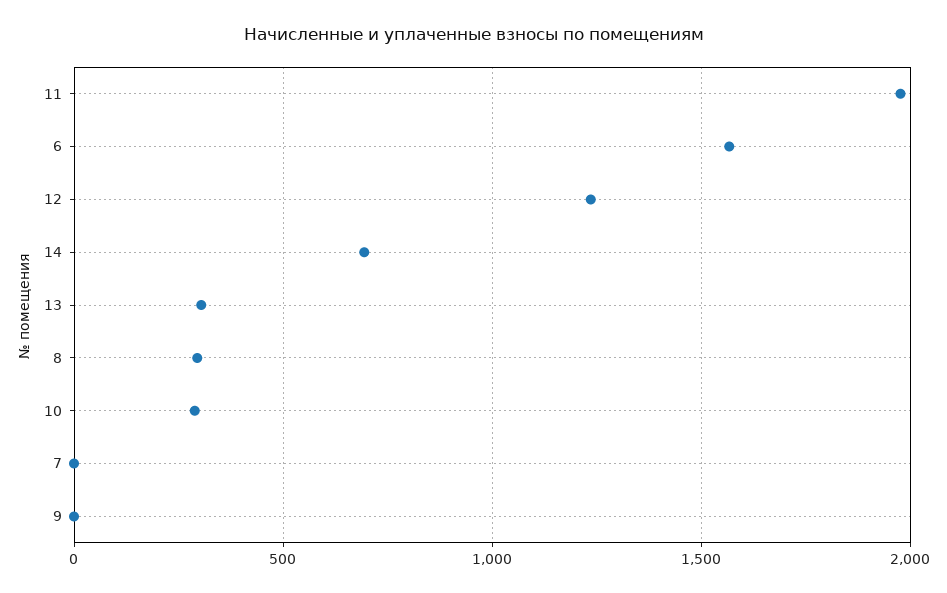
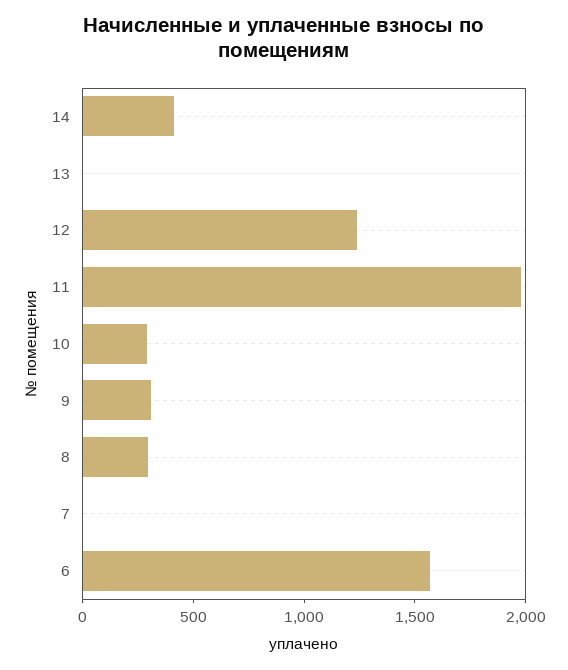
14: 700 -> 400
13: 300 -> 0
9: 0 -> 300

